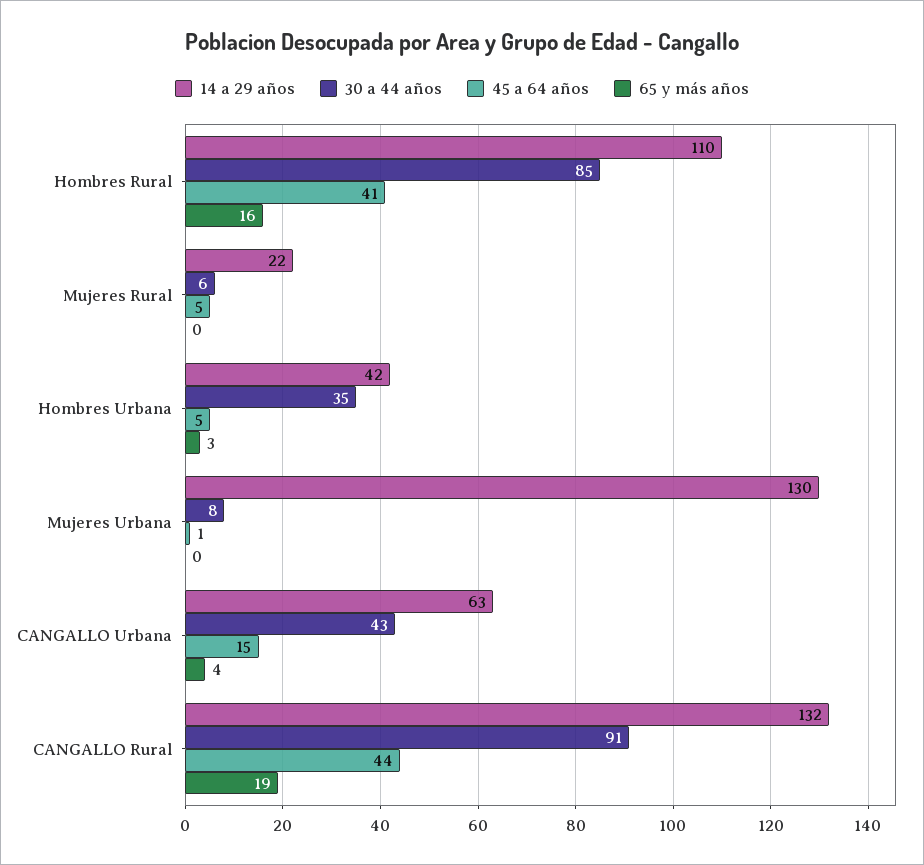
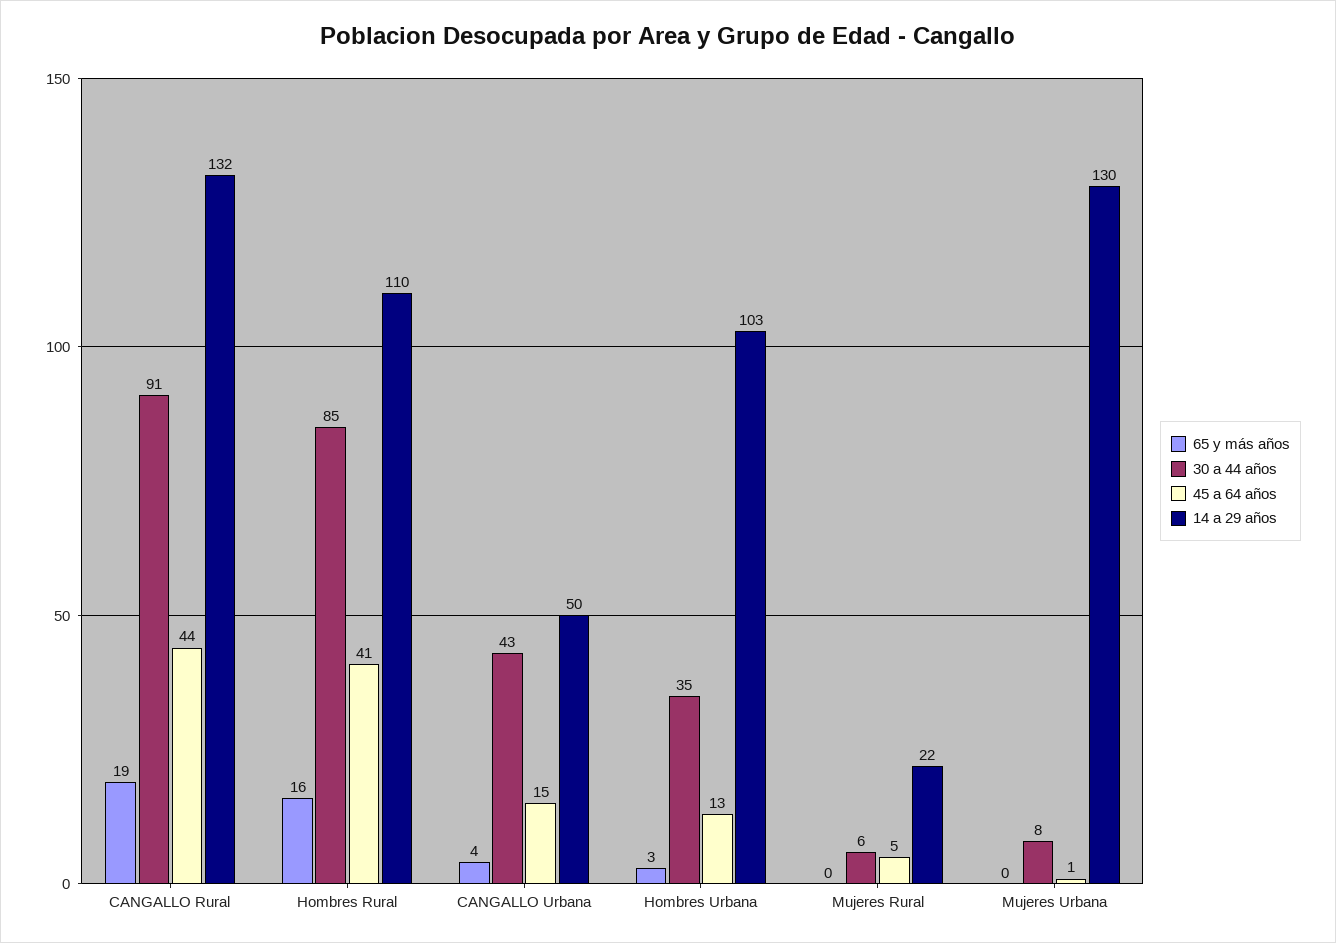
14 a 29 años, Hombres Urbana: 42 -> 103
45 a 64 años, Hombres Urbana: 5 -> 13
14 a 29 años, CANGALLO Urbana: 63 -> 50

